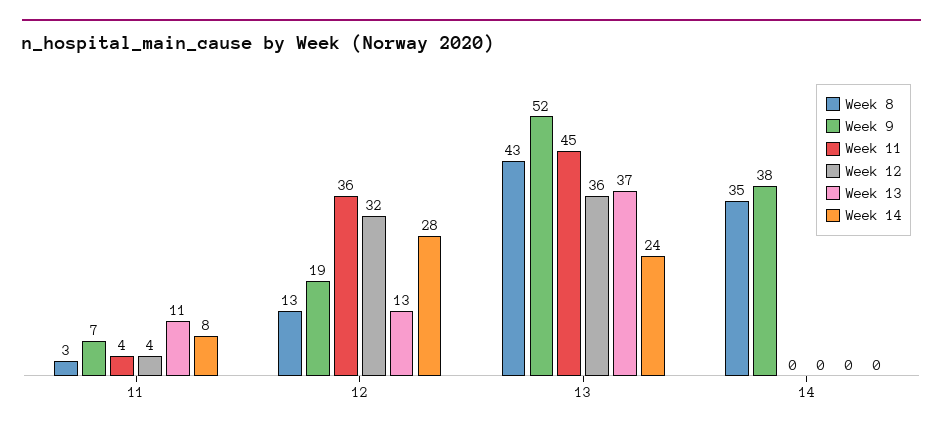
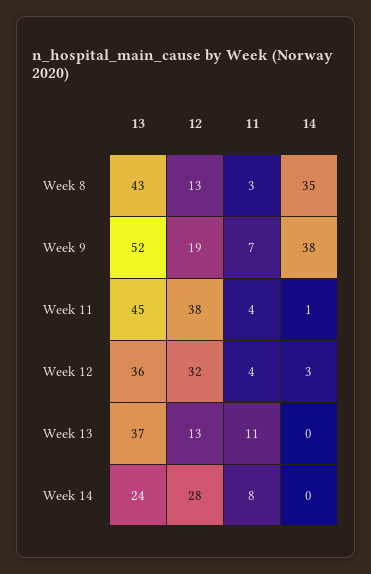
Week 11, 12: 36 -> 38
Week 11, 14: 0 -> 1
Week 12, 14: 0 -> 3

